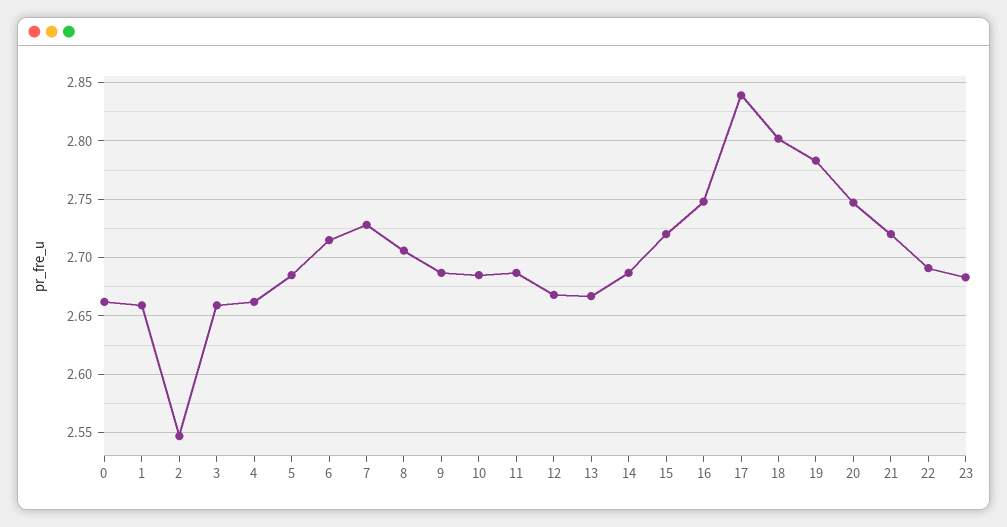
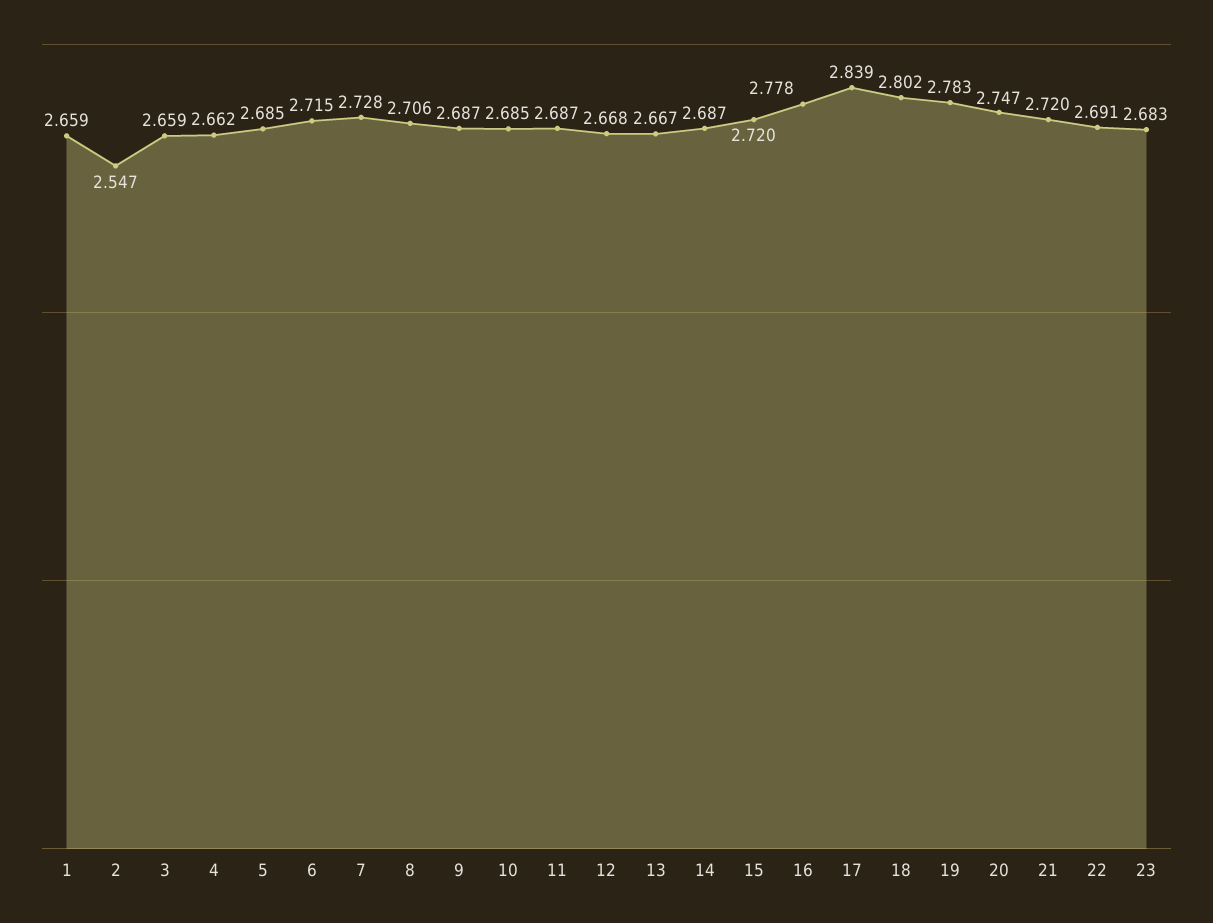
0: 2.66 -> none
16: 2.75 -> 2.778

